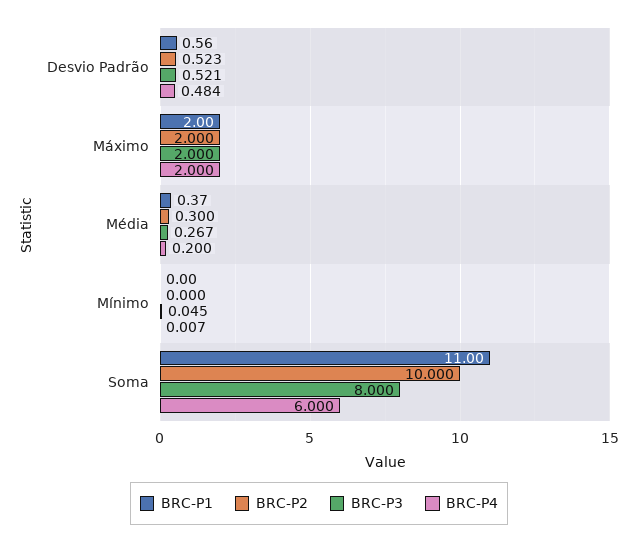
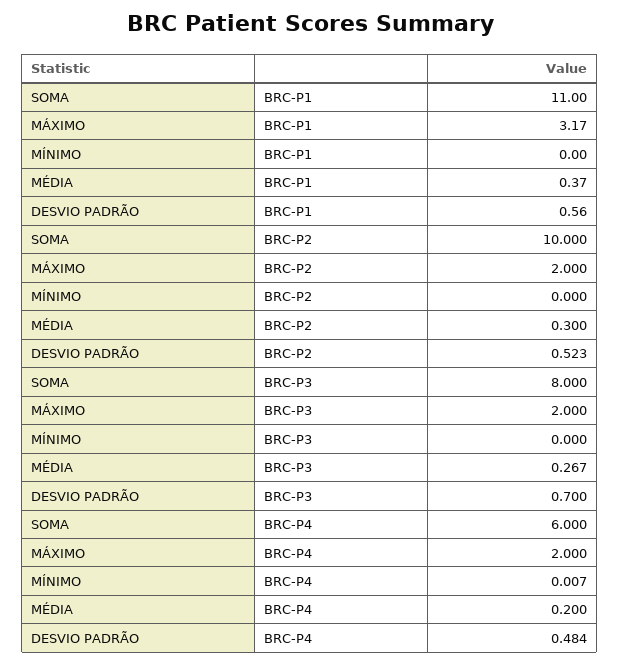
BRC-P3, Desvio Padrão: 0.521 -> 0.7
BRC-P1, Máximo: 2 -> 3.17
BRC-P3, Mínimo: 0.045 -> 0

